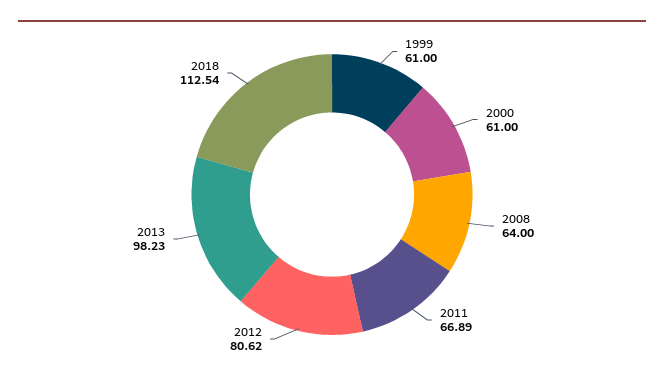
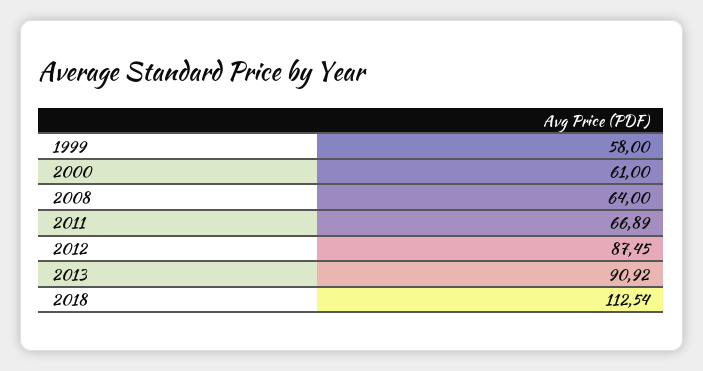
1999: 61 -> 58
2012: 80.62 -> 87.45
2013: 98.23 -> 90.92

